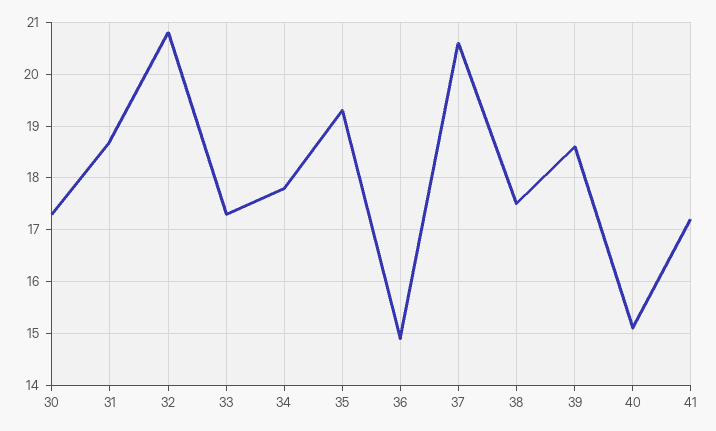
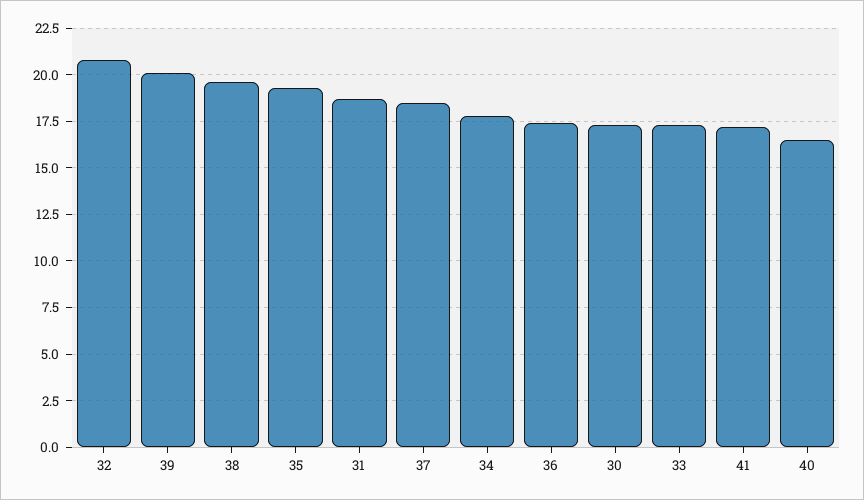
36: 15 -> 17.5
37: 20.5 -> 18.5
38: 17.5 -> 19.5
39: 18.5 -> 20
40: 15 -> 16.5

